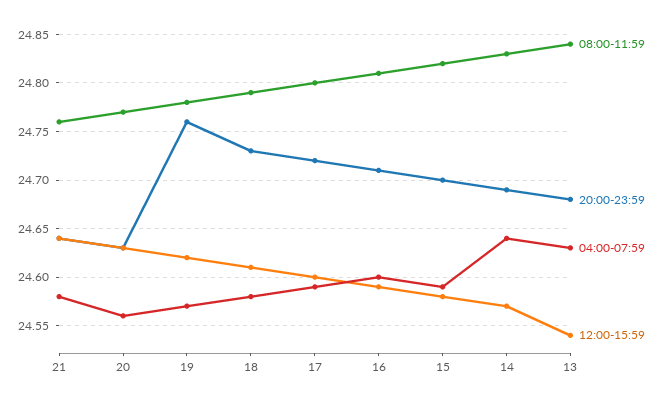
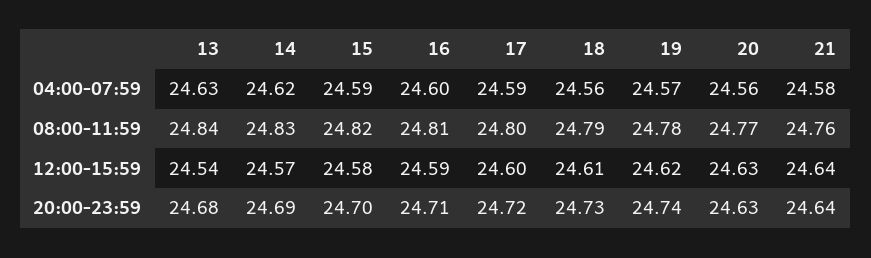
20:00-23:59, 19: 24.76 -> 24.74
04:00-07:59, 18: 24.58 -> 24.56
04:00-07:59, 14: 24.64 -> 24.62

